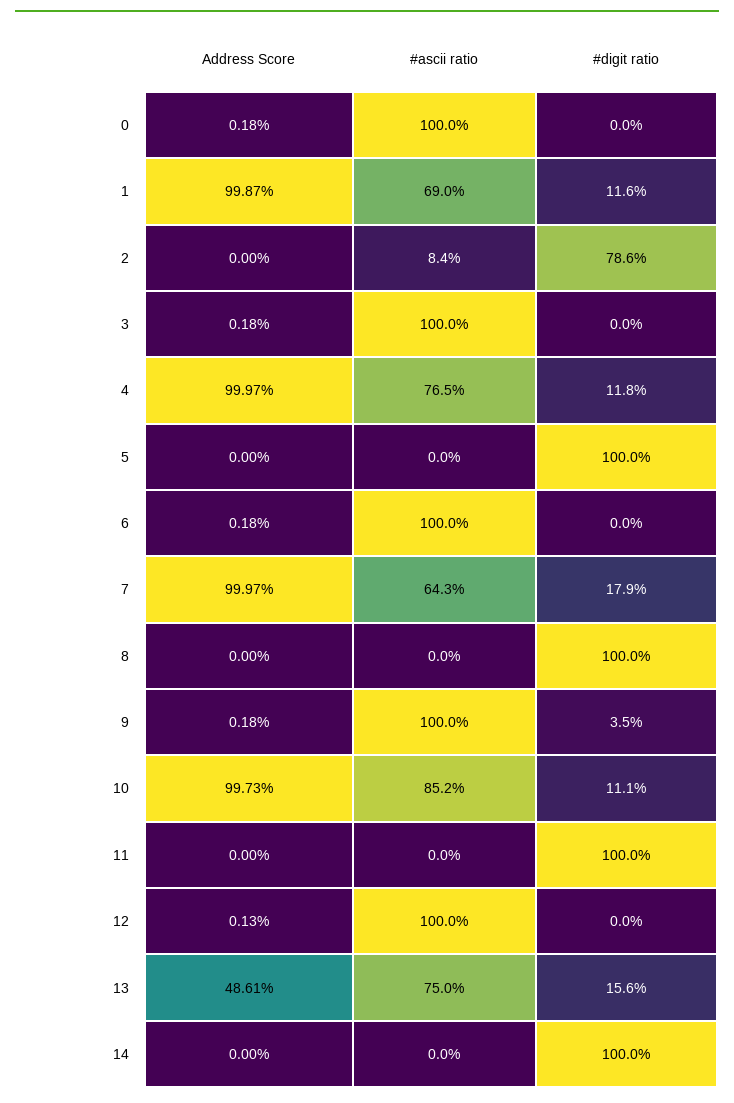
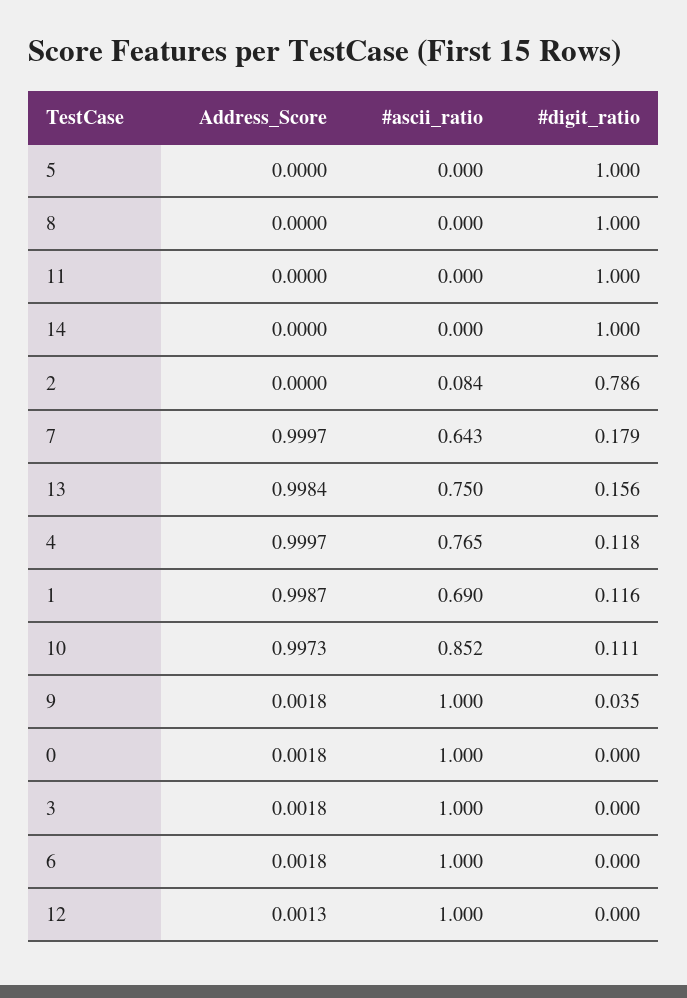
Address Score, 13: 0.4861 -> 0.9984

